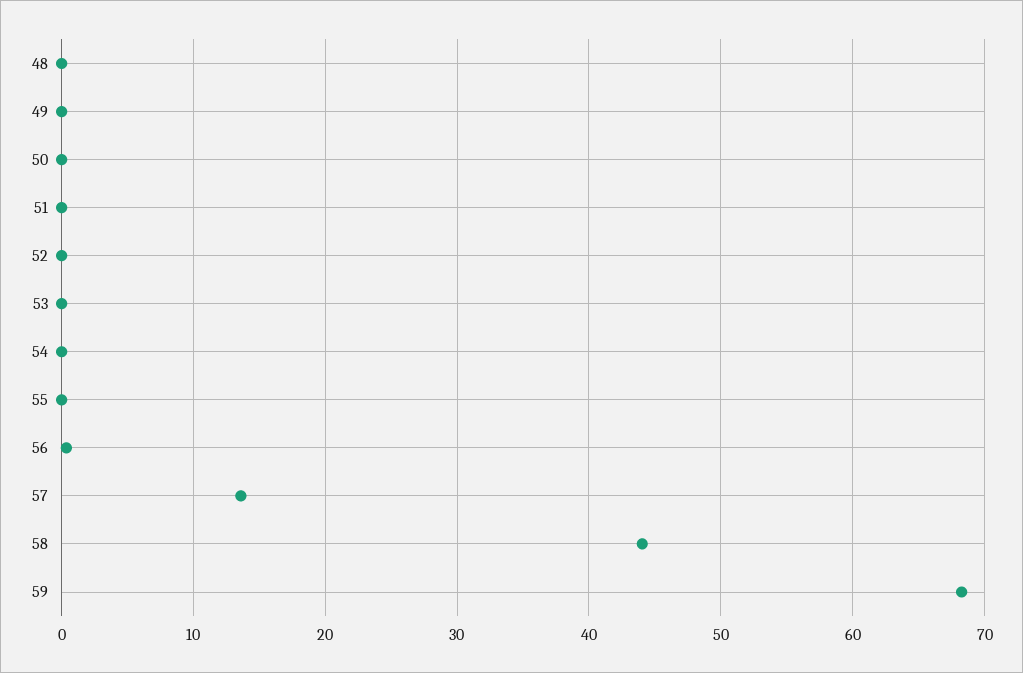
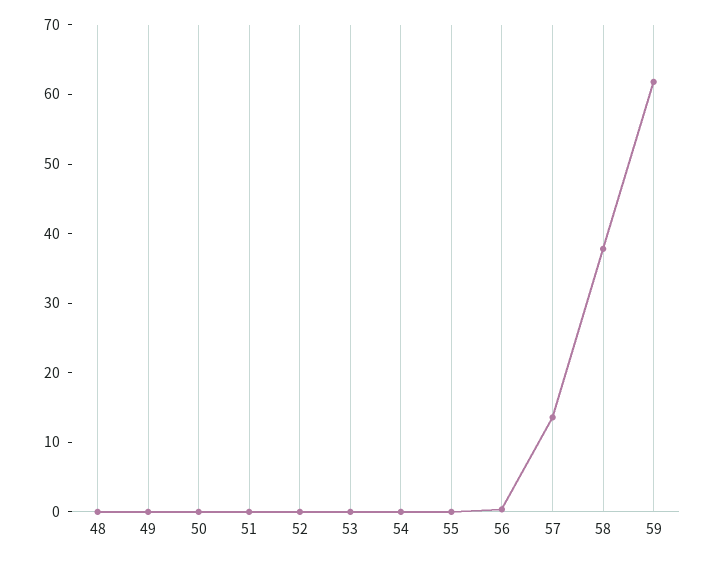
58: 44 -> 38
59: 68 -> 62

